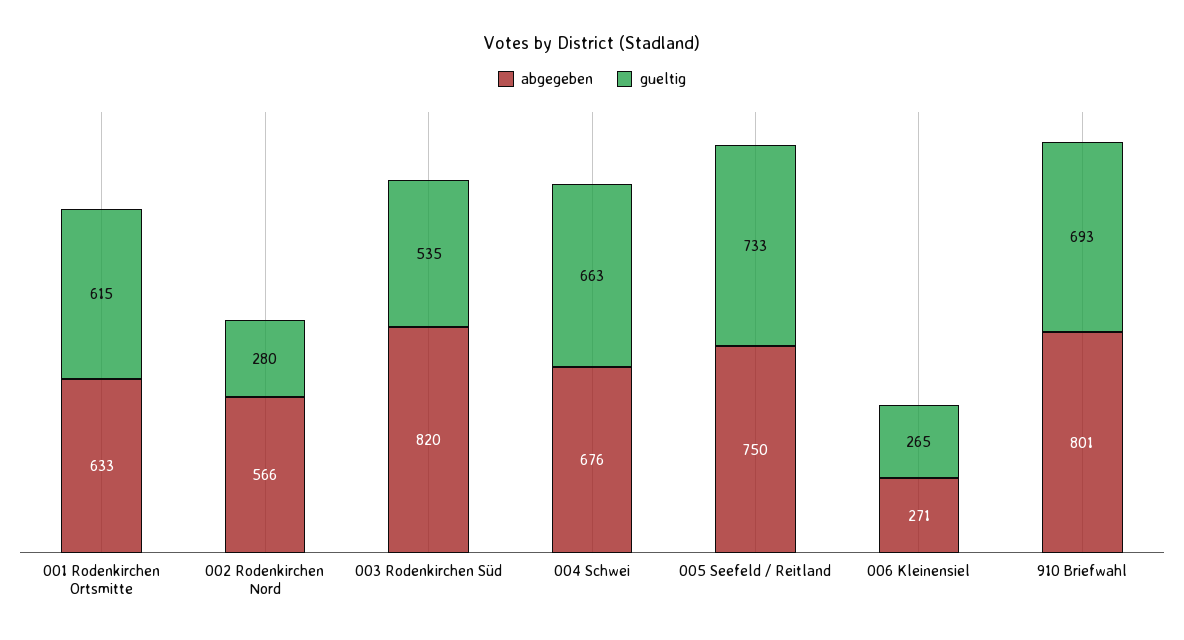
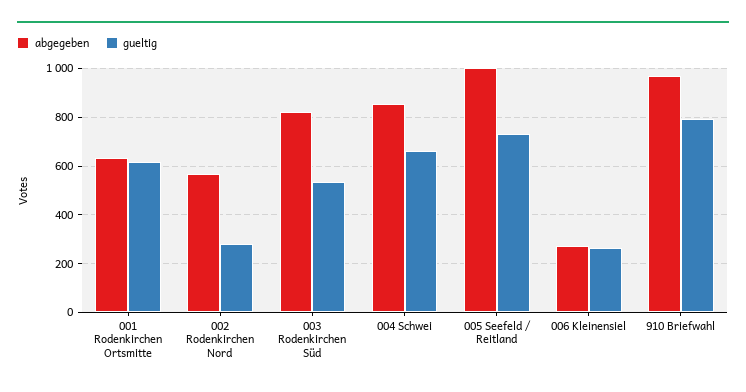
abgegeben, 004 Schwei: 676 -> 850
abgegeben, 005 Seefeld / Reitland: 750 -> 1000
abgegeben, 910 Briefwahl: 801 -> 975
gueltig, 910 Briefwahl: 693 -> 800

